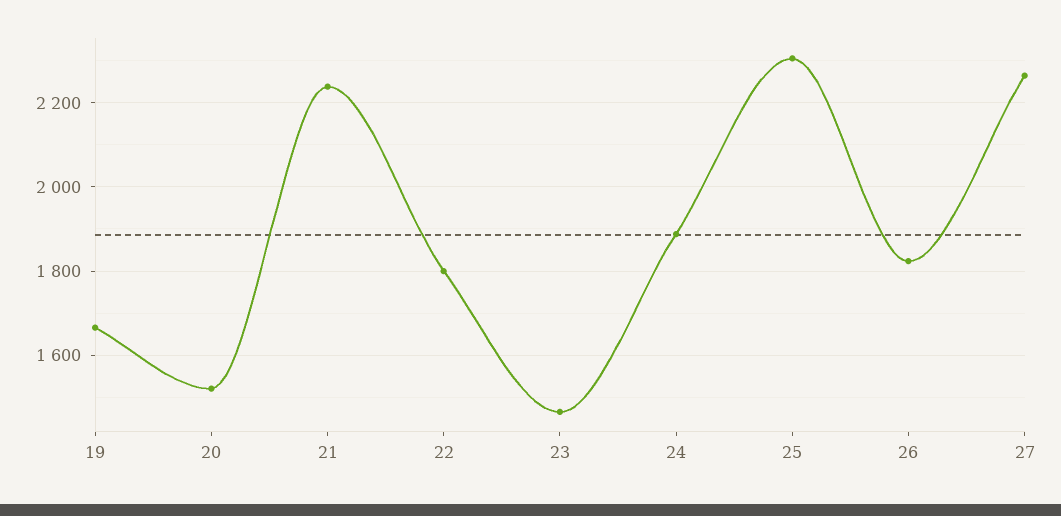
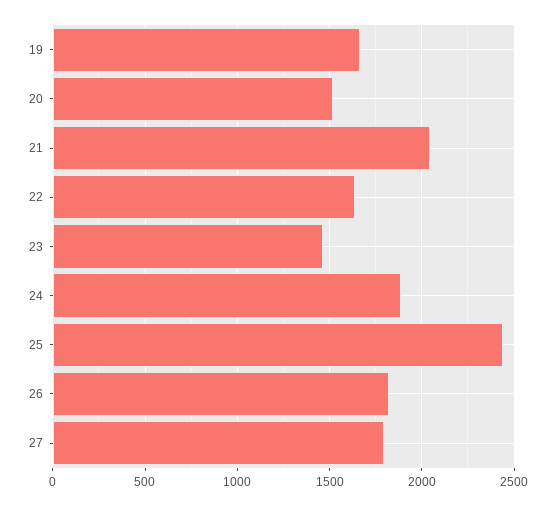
21: 2240 -> 2050
22: 1800 -> 1650
25: 2300 -> 2450
27: 2260 -> 1800

